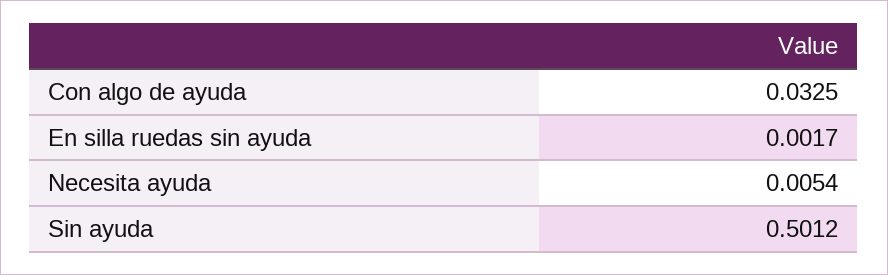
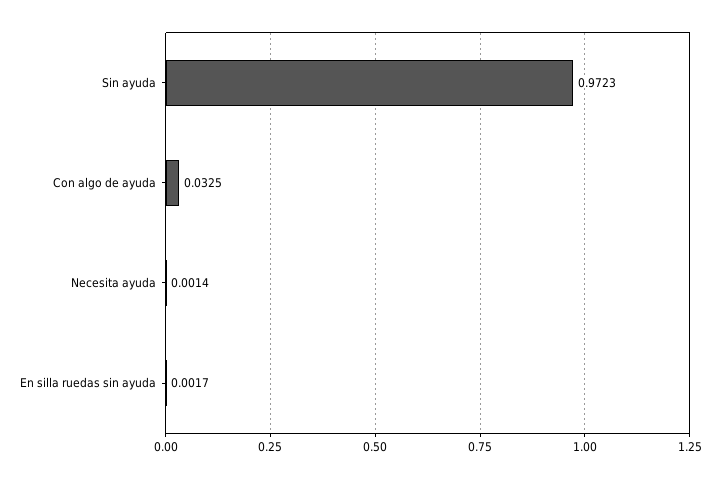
Necesita ayuda: 0.0054 -> 0.0014
Sin ayuda: 0.5012 -> 0.9723

